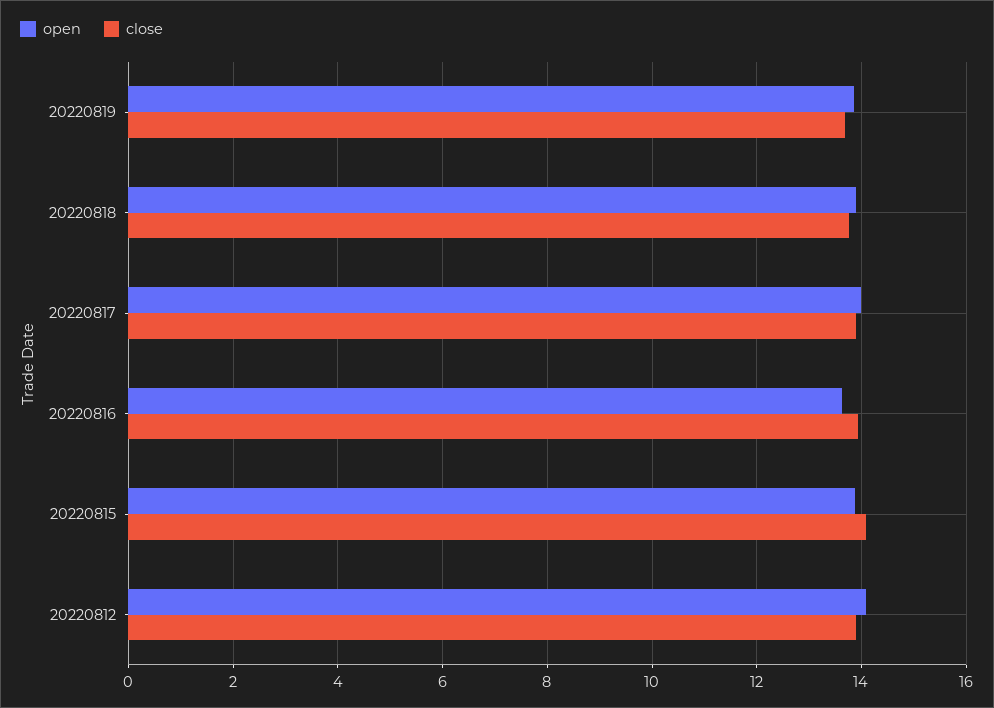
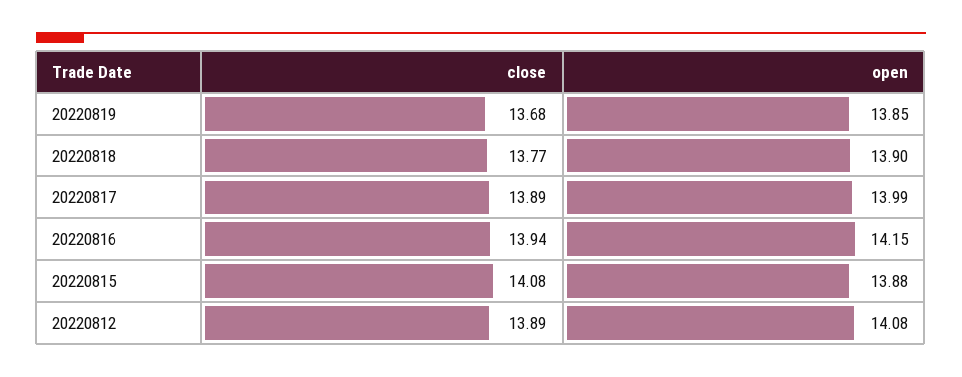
open, 20220816: 13.6 -> 14.15

